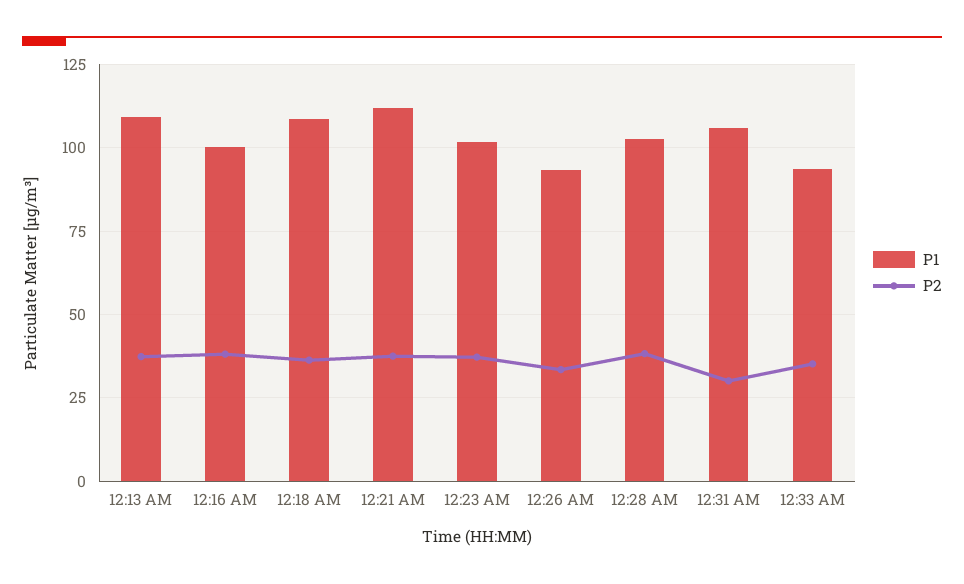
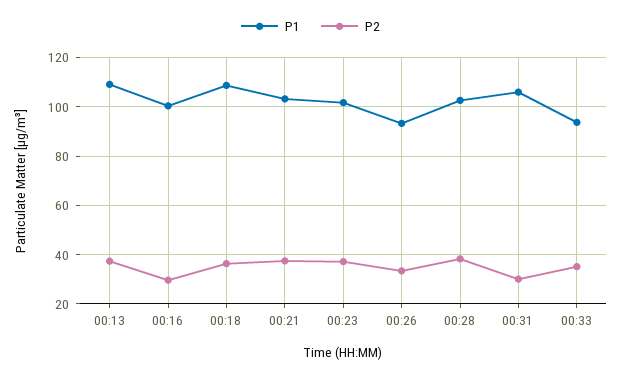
P2, 12:16 AM: 37.5 -> 30
P1, 12:21 AM: 112.5 -> 102.5

